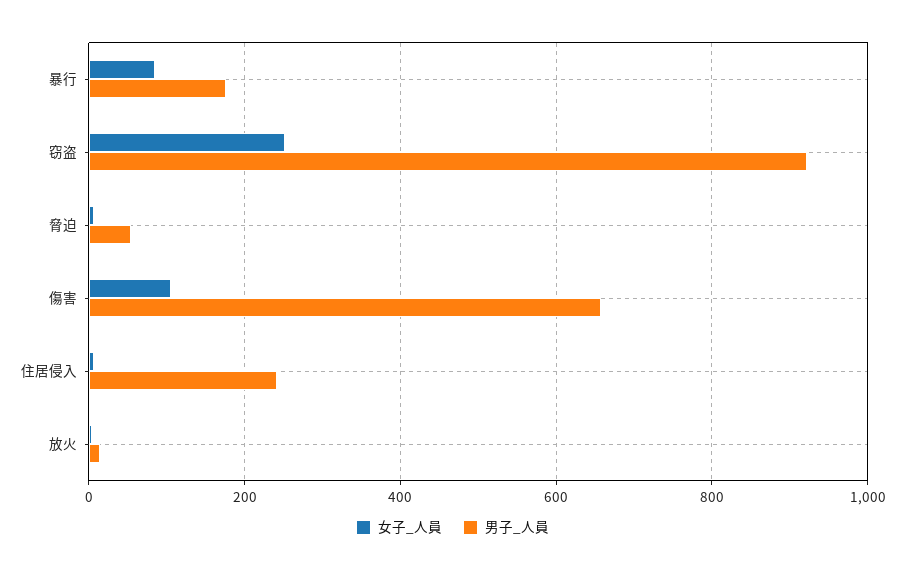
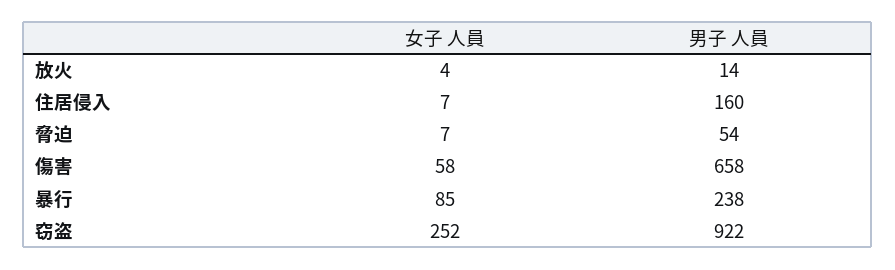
男子_人員, 暴行: 180 -> 238
女子_人員, 傷害: 100 -> 58
男子_人員, 住居侵入: 240 -> 160

